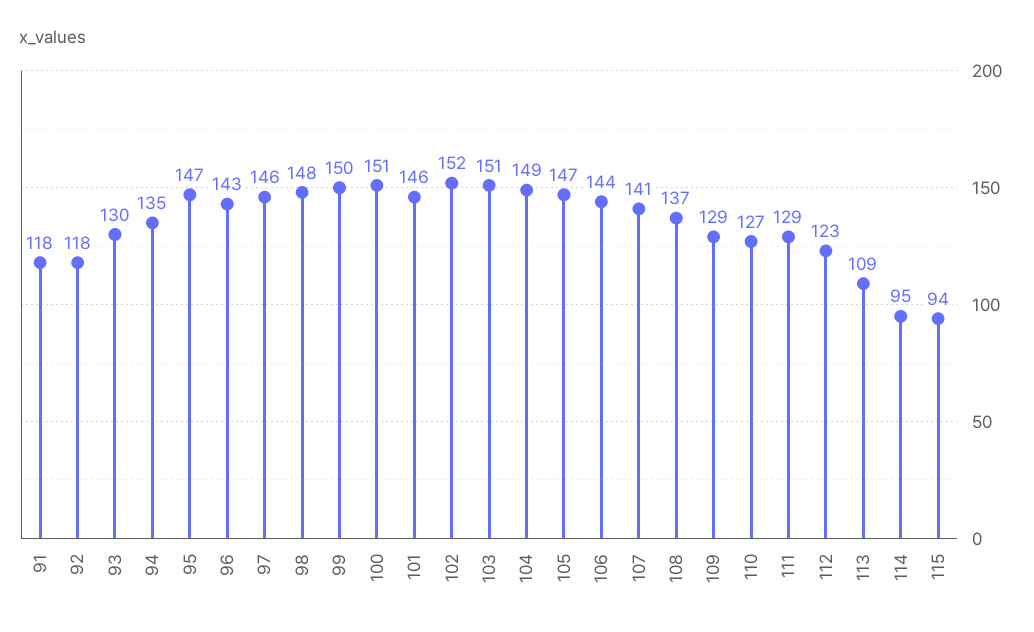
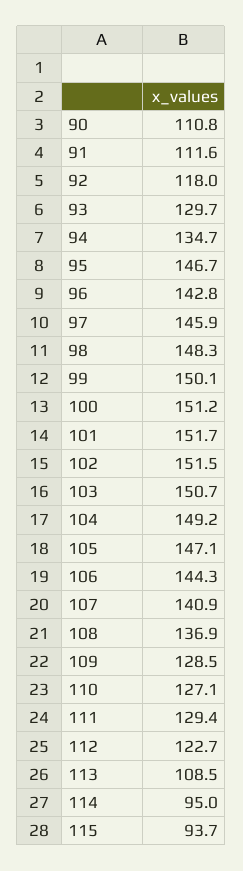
91: 118 -> 111.6
101: 146 -> 151.7
90: none -> 110.8

